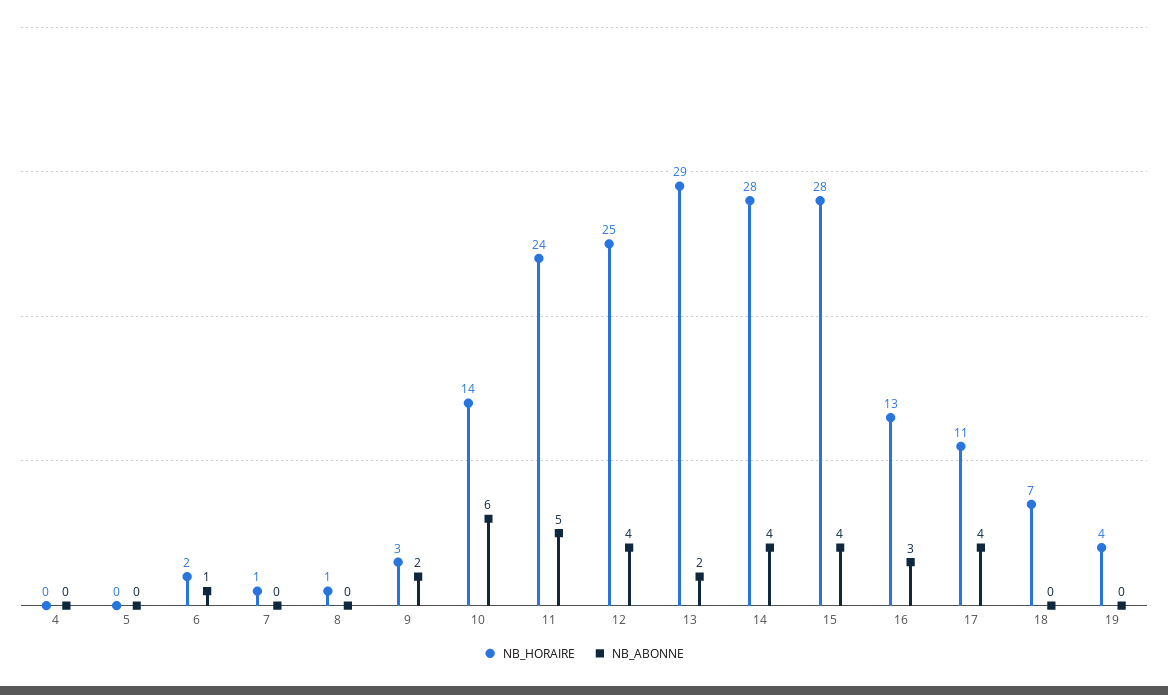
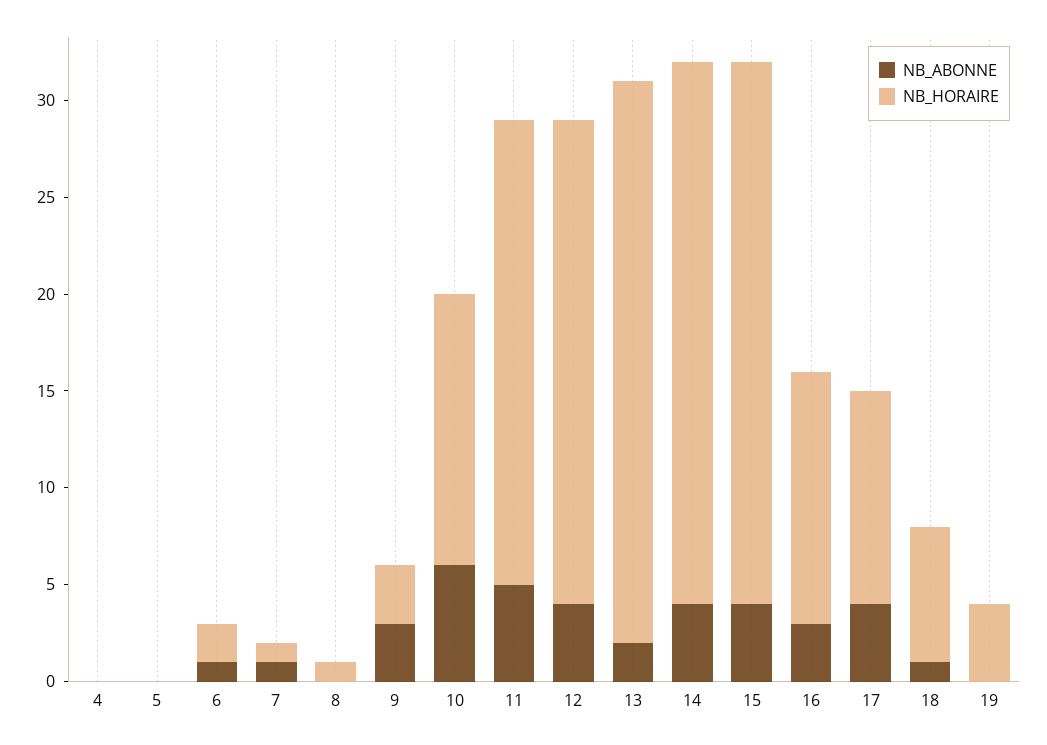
NB_ABONNE, 7: 0 -> 1
NB_ABONNE, 9: 2 -> 3
NB_ABONNE, 18: 0 -> 1

